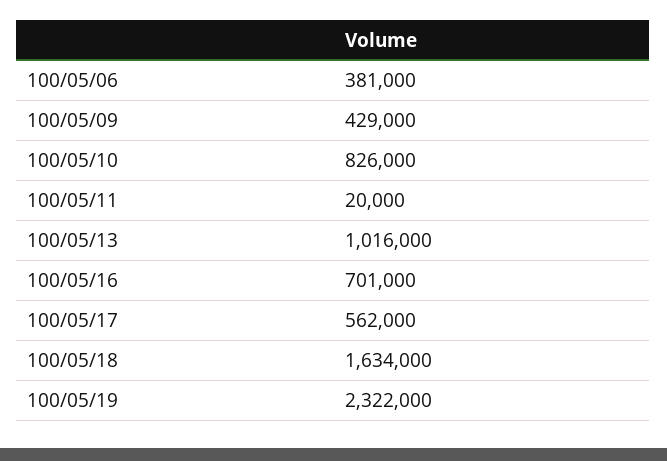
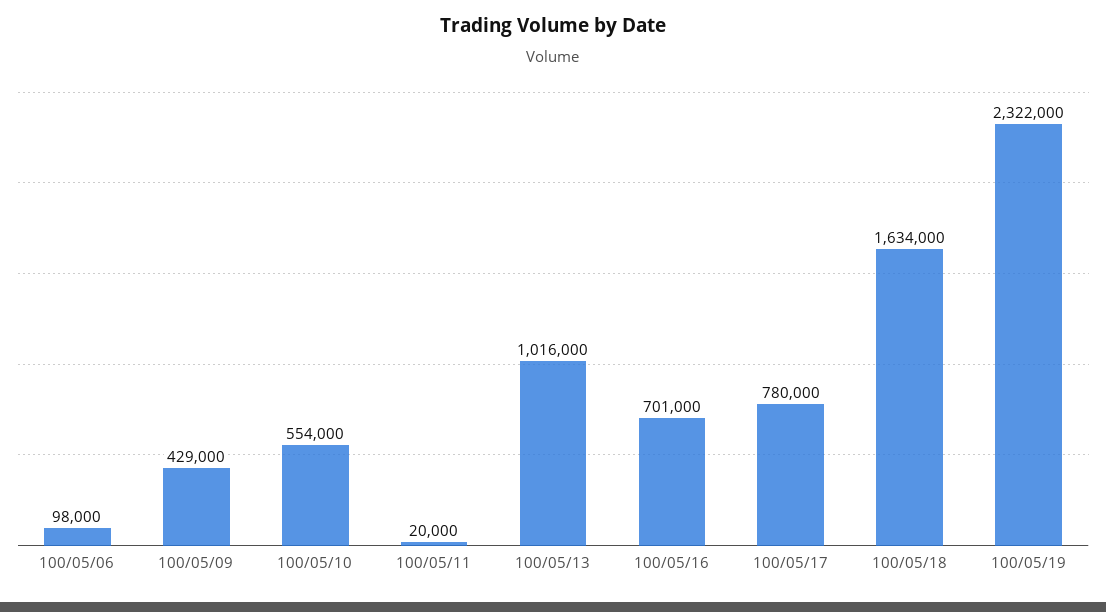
100/05/06: 381000 -> 98000
100/05/10: 826000 -> 554000
100/05/17: 562000 -> 780000

